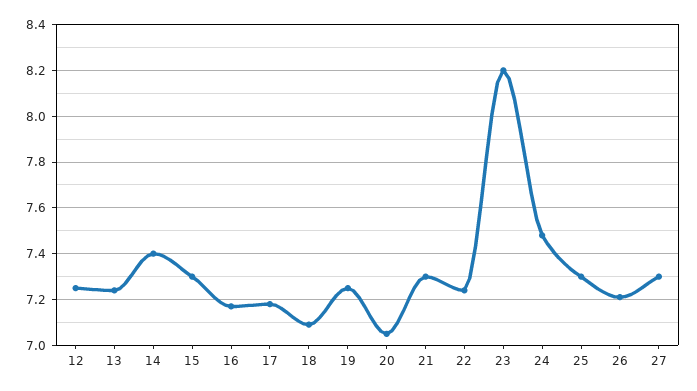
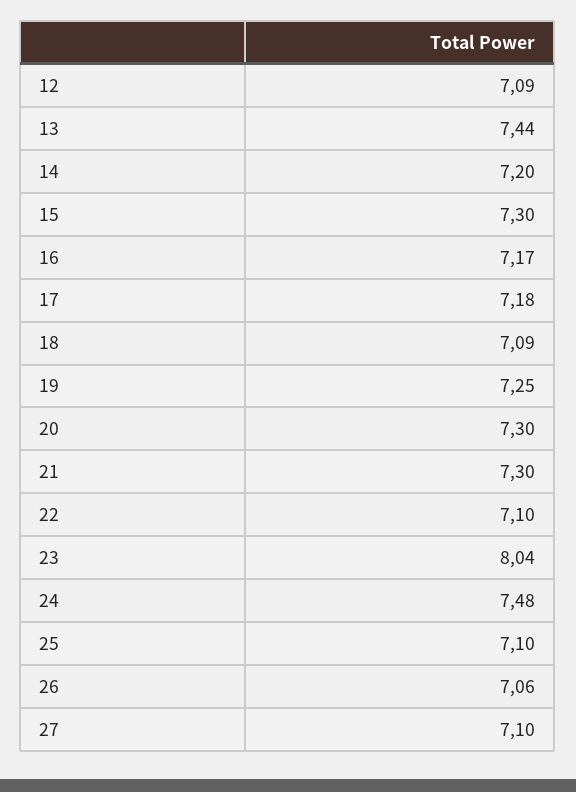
12: 7.25 -> 7.09
13: 7.25 -> 7.44
14: 7.4 -> 7.2
20: 7.05 -> 7.3
22: 7.25 -> 7.1
23: 8.2 -> 8.04
25: 7.3 -> 7.1
26: 7.2 -> 7.06
27: 7.3 -> 7.1

